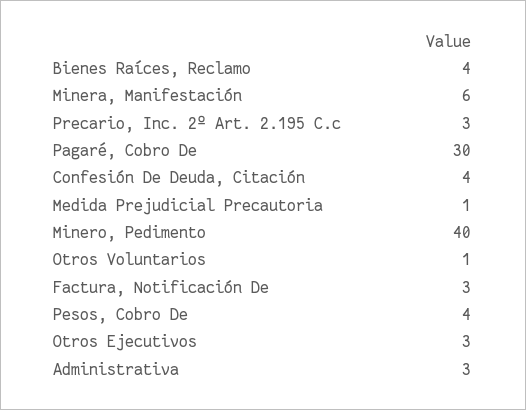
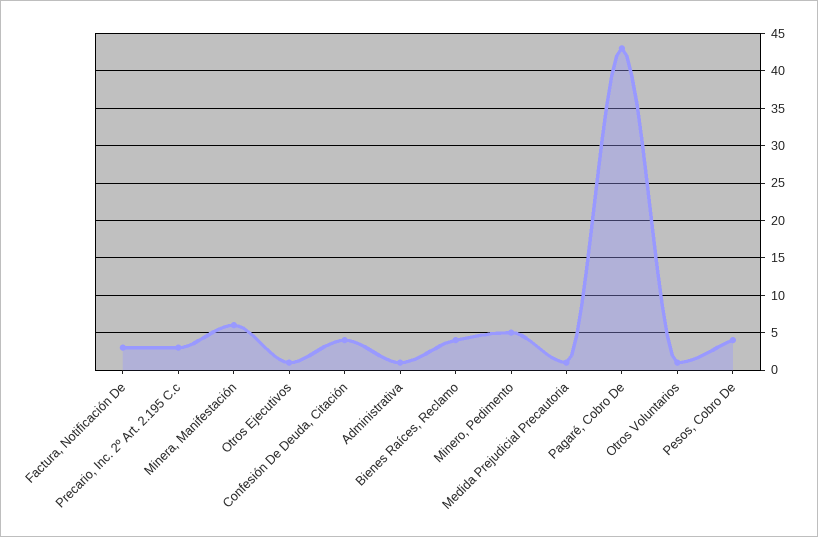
Pagaré, Cobro De: 30 -> 43
Minero, Pedimento: 40 -> 5
Otros Ejecutivos: 3 -> 1
Administrativa: 3 -> 1

